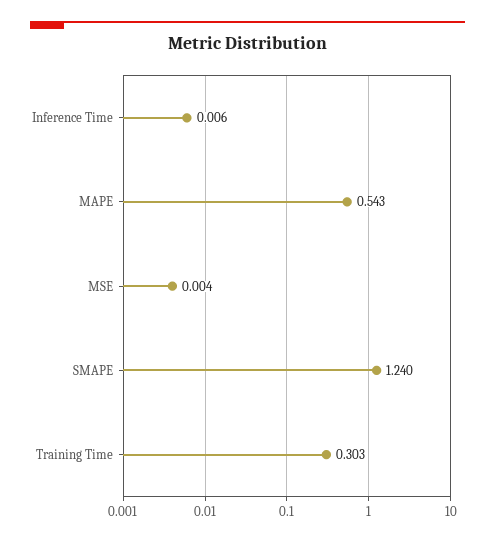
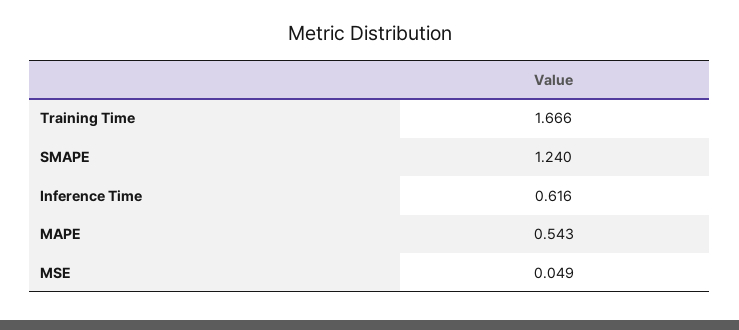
Inference Time: 0.006 -> 0.616
MSE: 0.004 -> 0.049
Training Time: 0.303 -> 1.666

